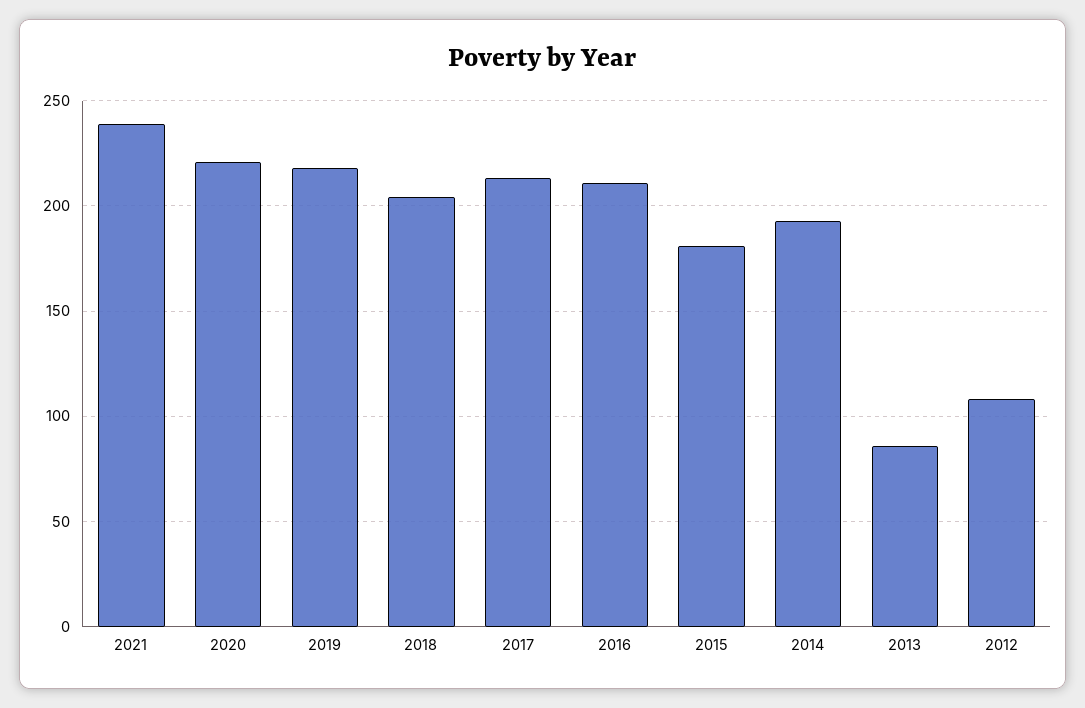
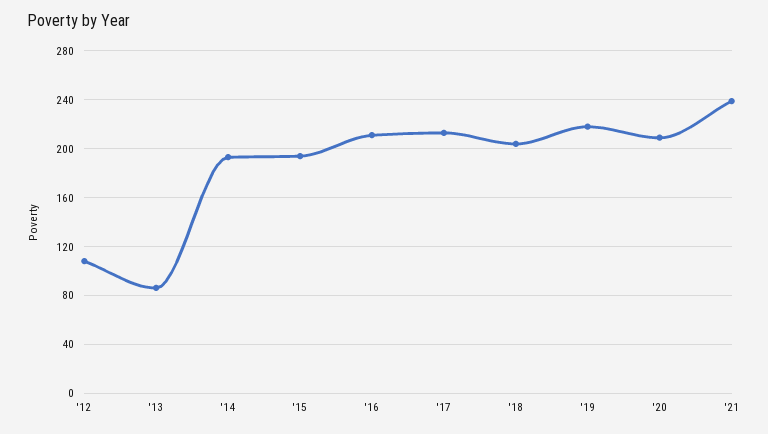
2020: 220 -> 210
2015: 180 -> 195

